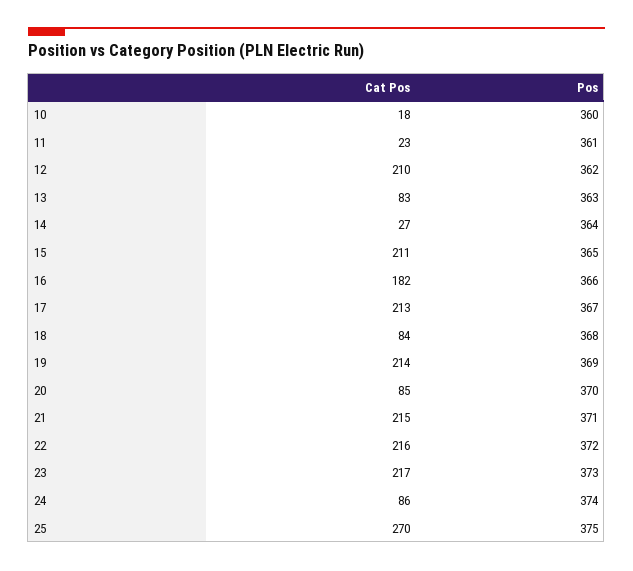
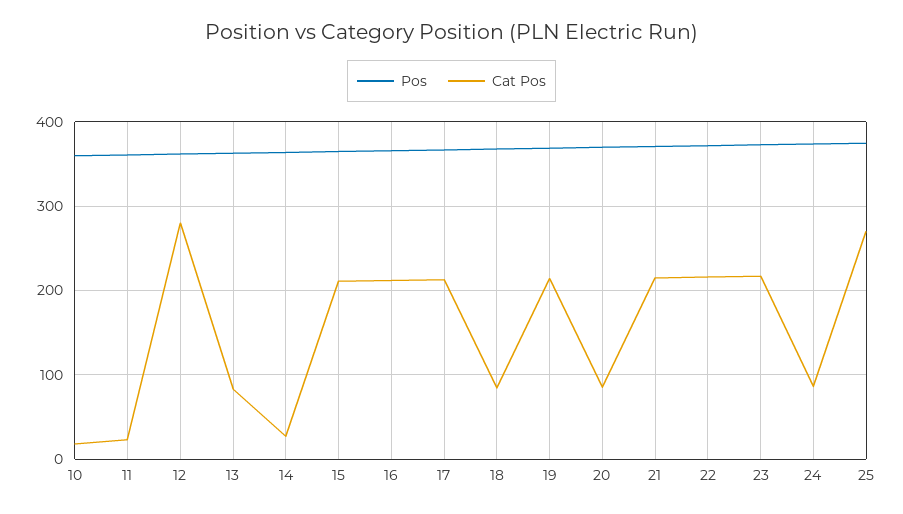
Cat Pos, 12: 210 -> 280
Cat Pos, 16: 182 -> 210

